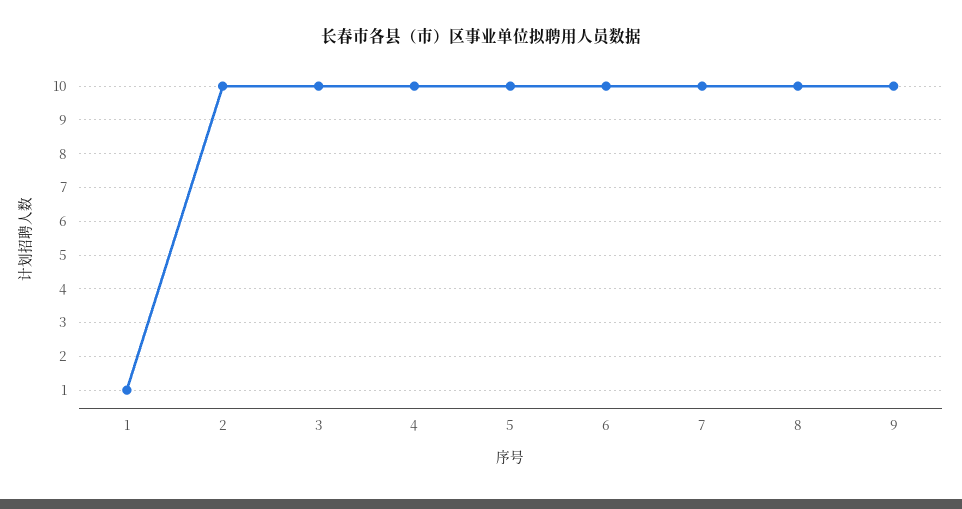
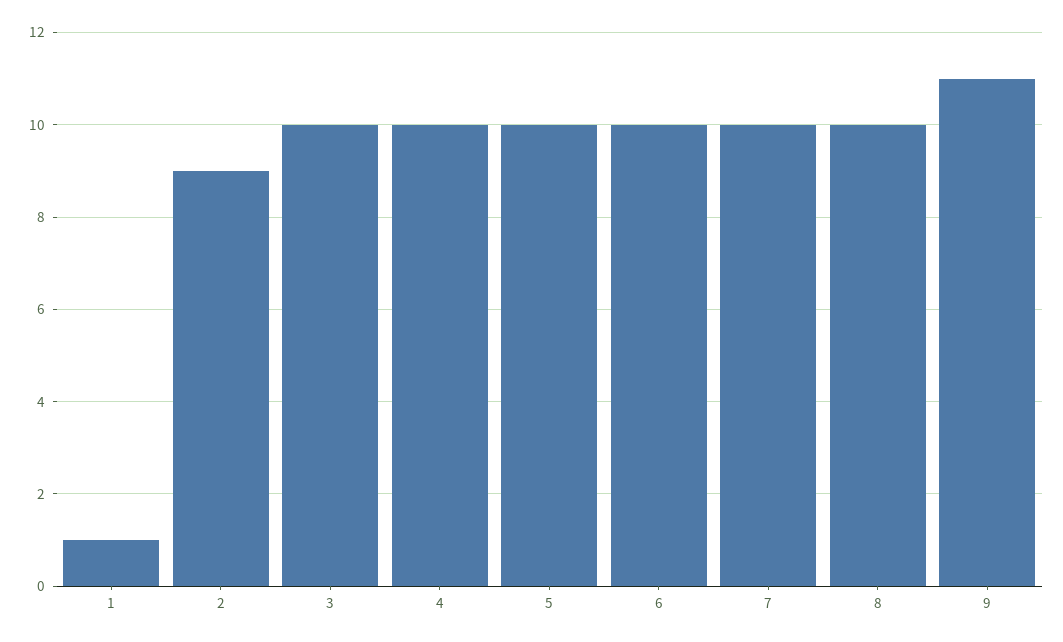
2: 10 -> 9
9: 10 -> 11

